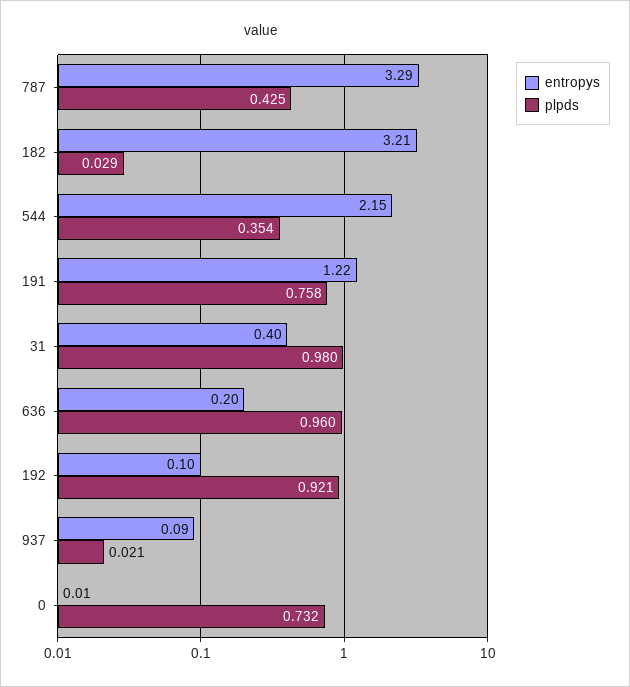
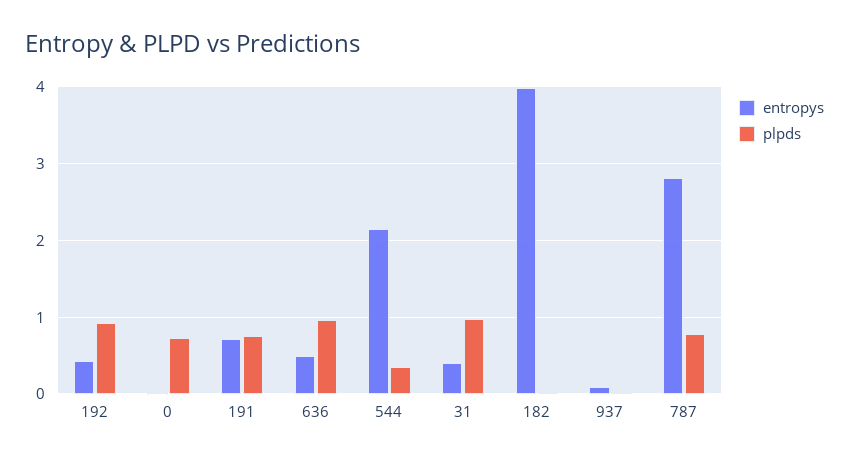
entropys, 787: 3.29 -> 2.8
plpds, 787: 0.425 -> 0.8
entropys, 182: 3.21 -> 4
entropys, 191: 1.22 -> 0.7
entropys, 636: 0.2 -> 0.5
entropys, 192: 0.1 -> 0.4

